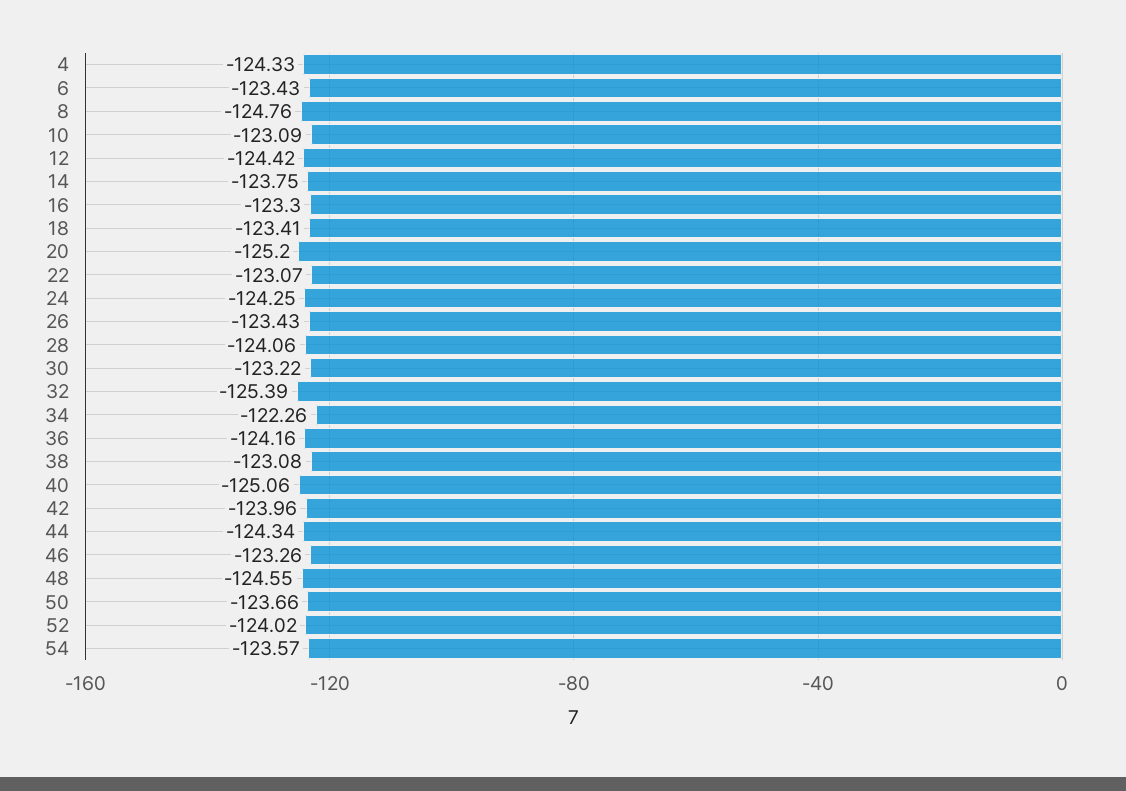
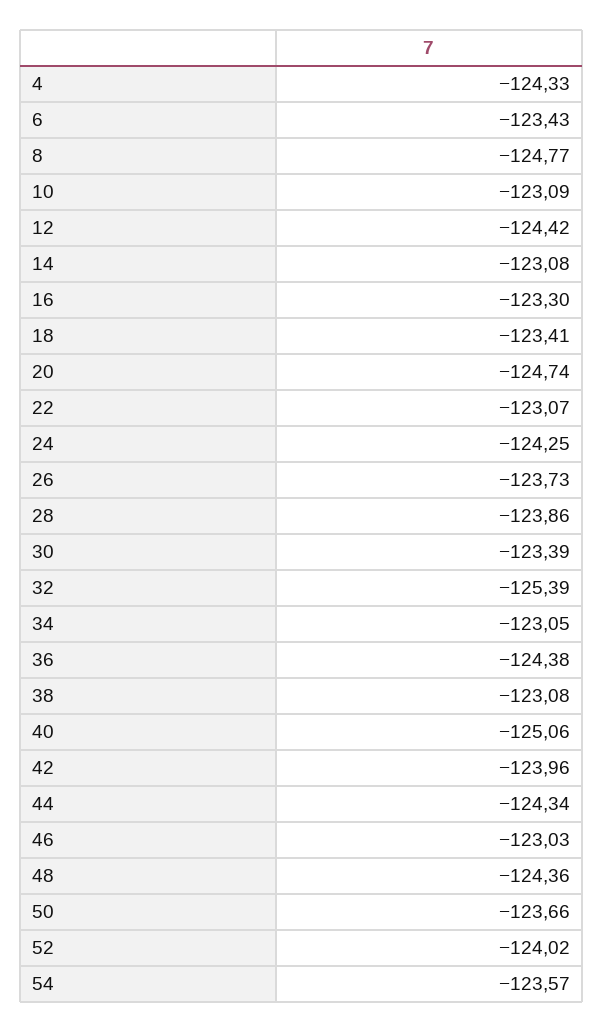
8: -124.76 -> -124.77
14: -123.75 -> -123.08
20: -125.2 -> -124.74
26: -123.43 -> -123.73
28: -124.06 -> -123.86
30: -123.22 -> -123.39
34: -122.26 -> -123.05
36: -124.16 -> -124.38
46: -123.26 -> -123.03
48: -124.55 -> -124.36

